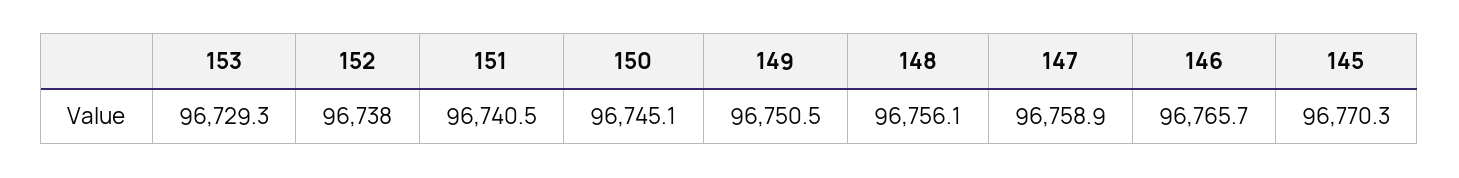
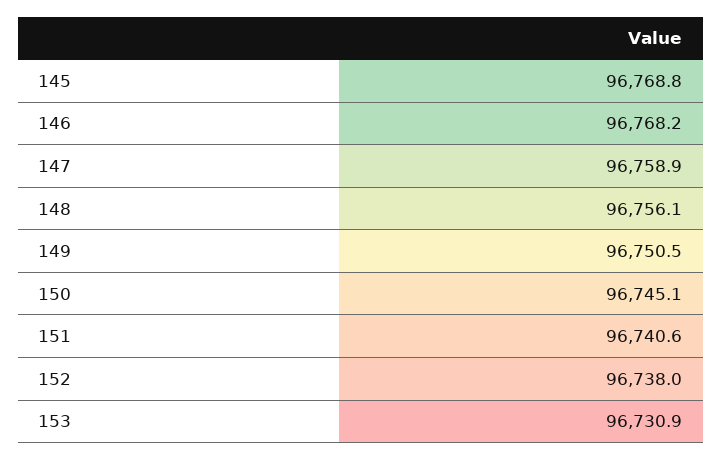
153: 96729.3 -> 96730.9
151: 96740.5 -> 96740.6
146: 96765.7 -> 96768.2
145: 96770.3 -> 96768.8

